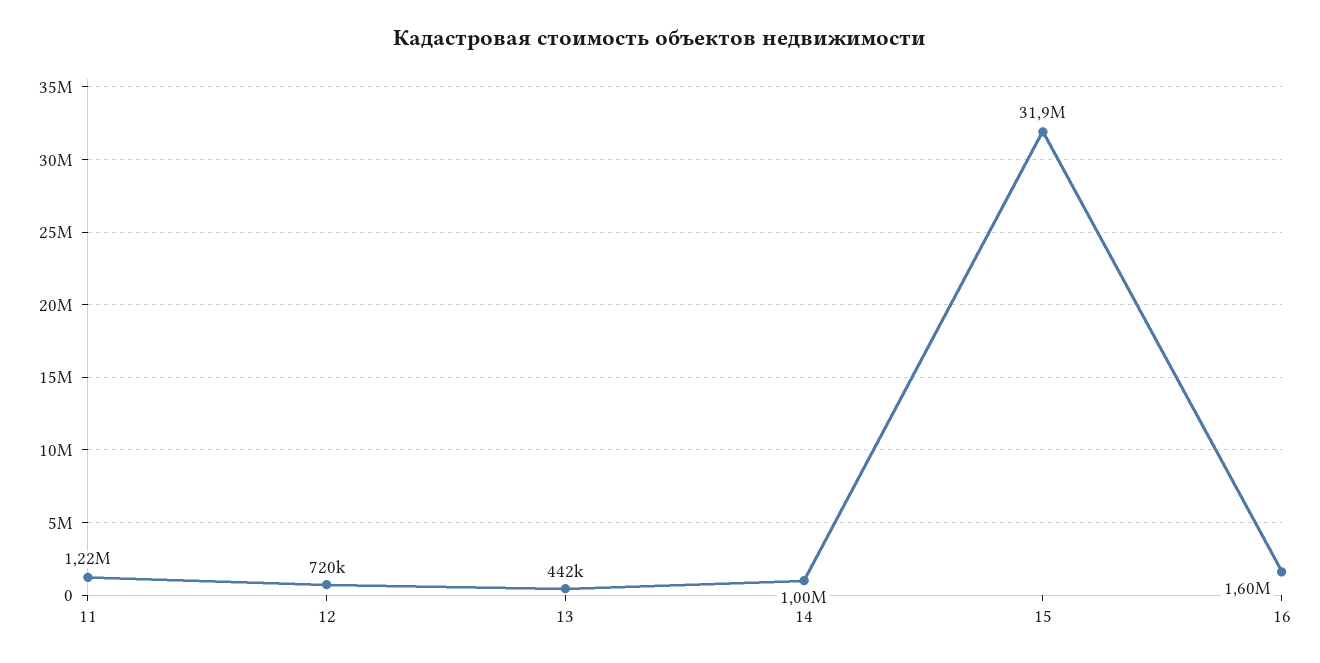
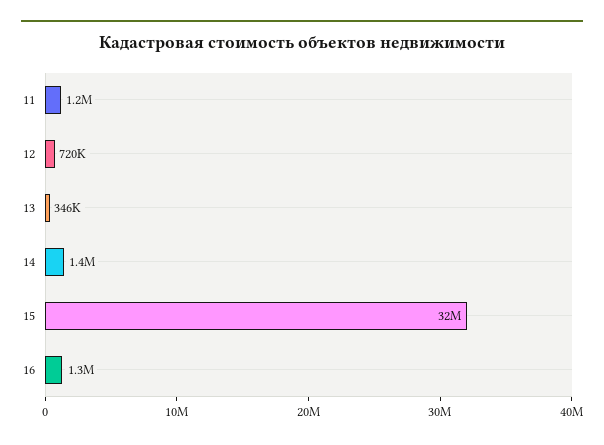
13: 442000 -> 346000
14: 1000000 -> 1400000
16: 1600000 -> 1300000

